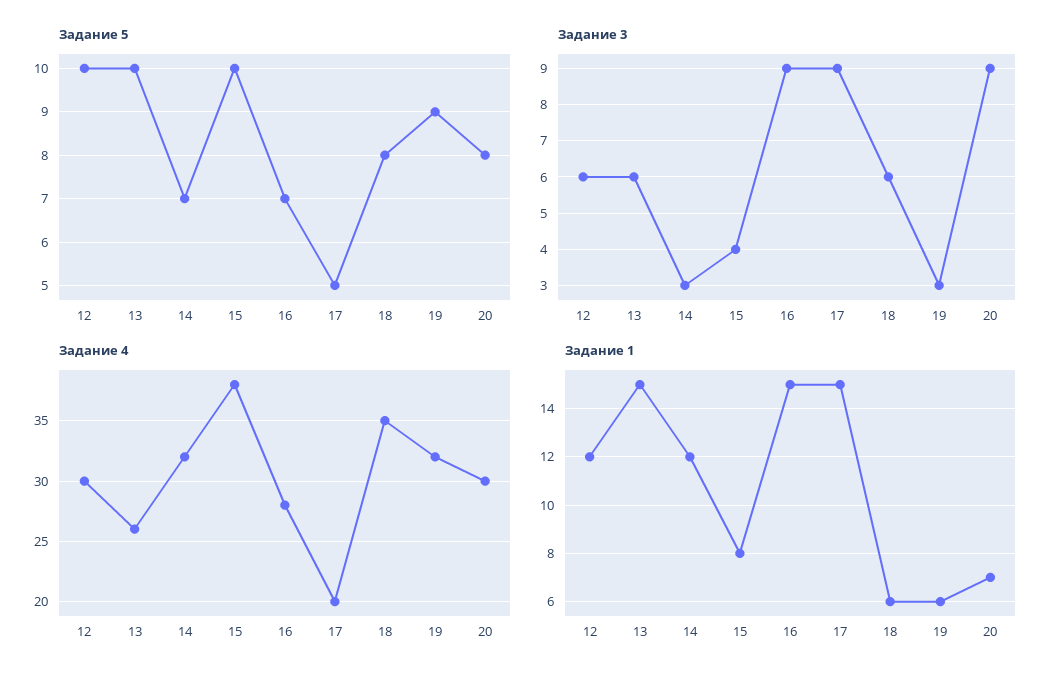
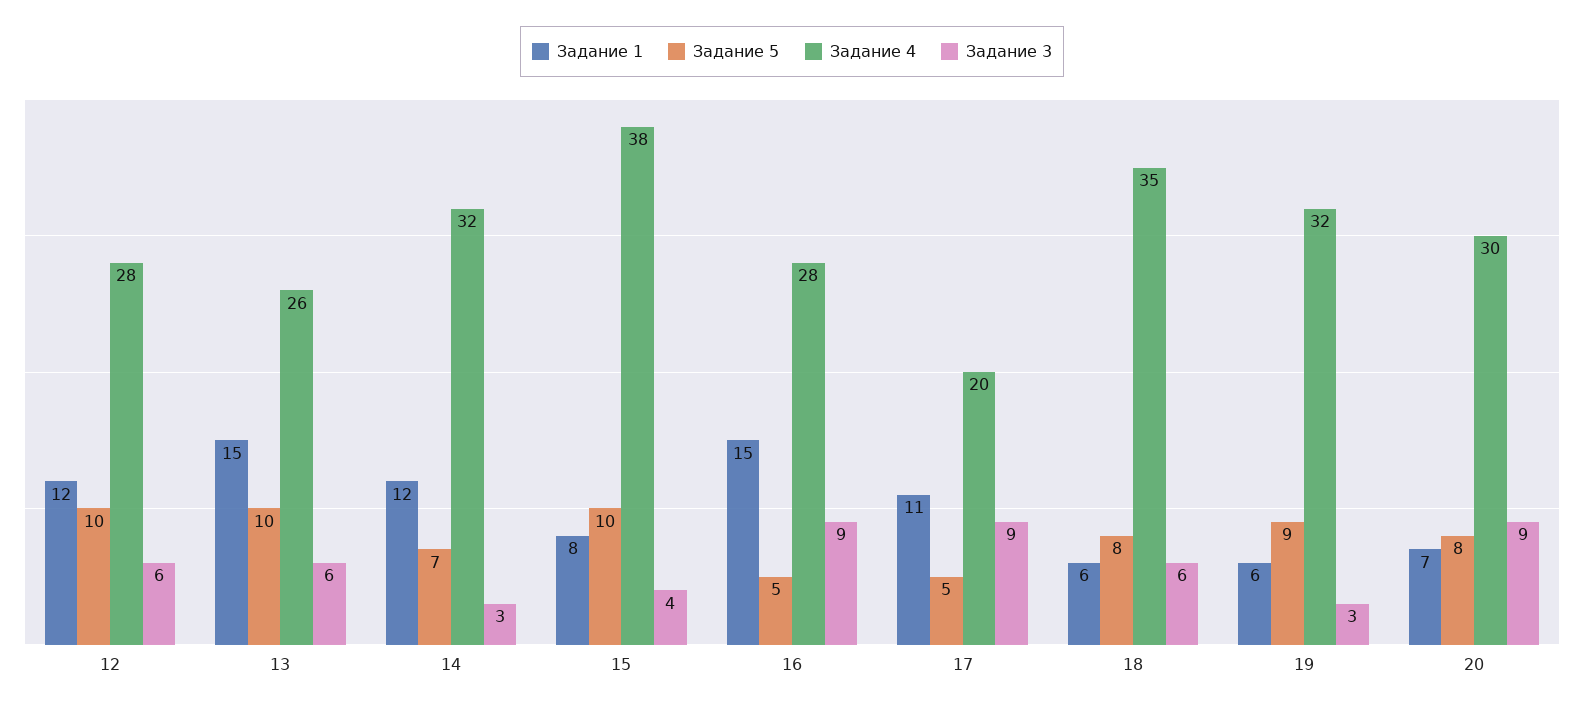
Задание 5, 16: 7 -> 5
Задание 4, 12: 30 -> 28
Задание 1, 17: 15 -> 11

